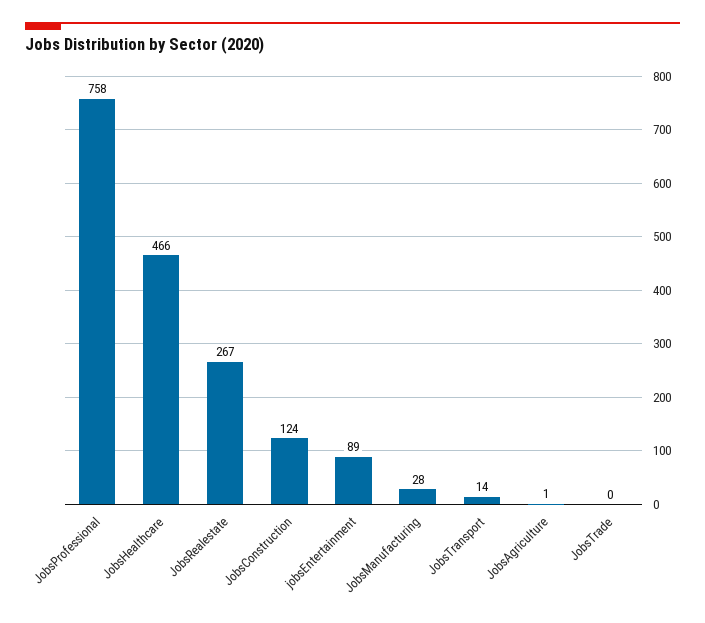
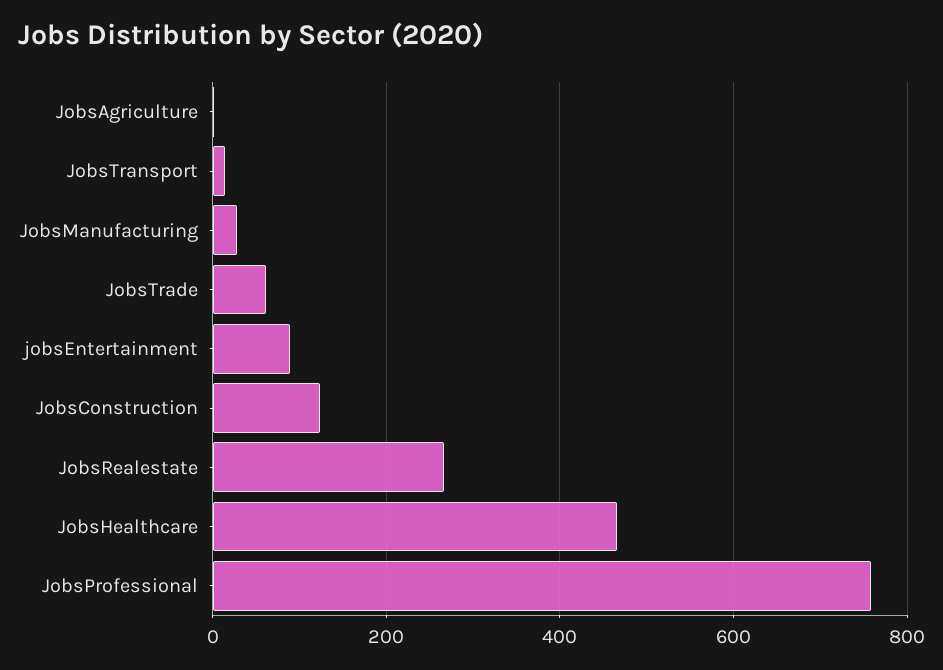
JobsTrade: 0 -> 60

